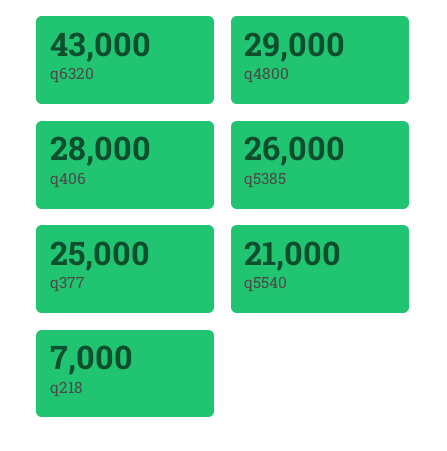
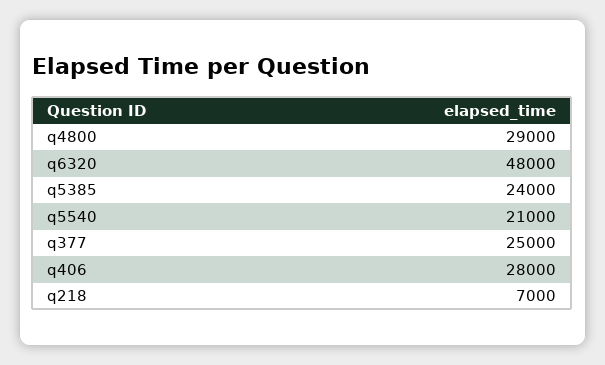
q6320: 43000 -> 48000
q5385: 26000 -> 24000

